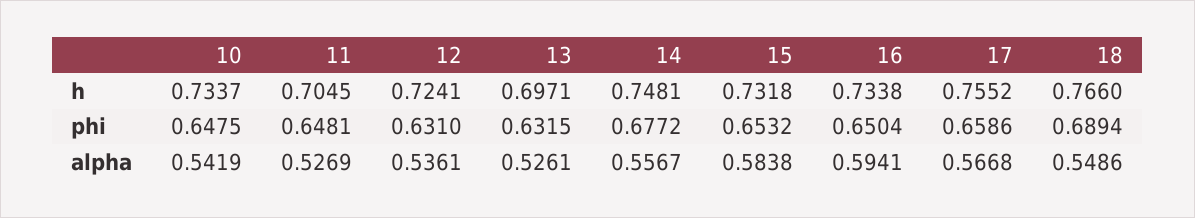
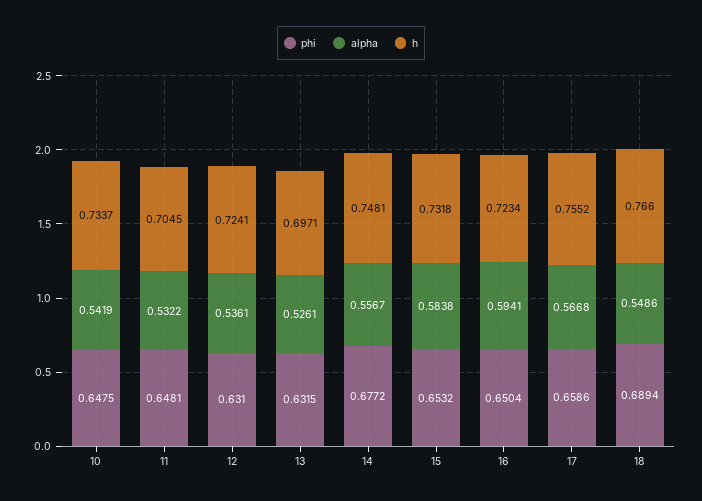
h, 16: 0.7338 -> 0.7234
alpha, 11: 0.5269 -> 0.5322

